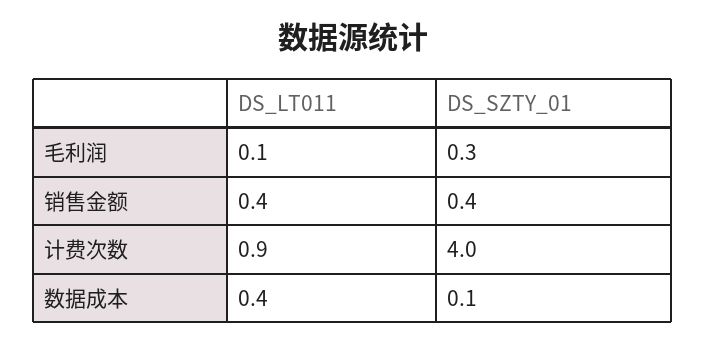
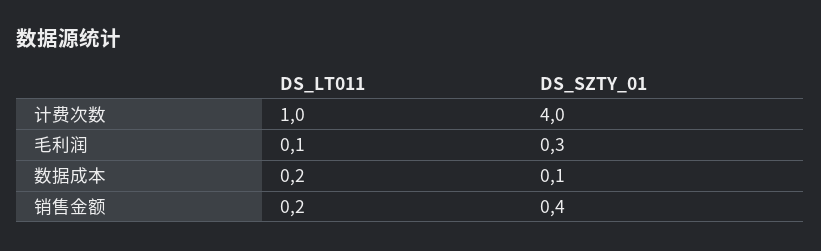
DS_LT011, 销售金额: 0.4 -> 0.2
DS_LT011, 计费次数: 0.9 -> 1
DS_LT011, 数据成本: 0.4 -> 0.2

